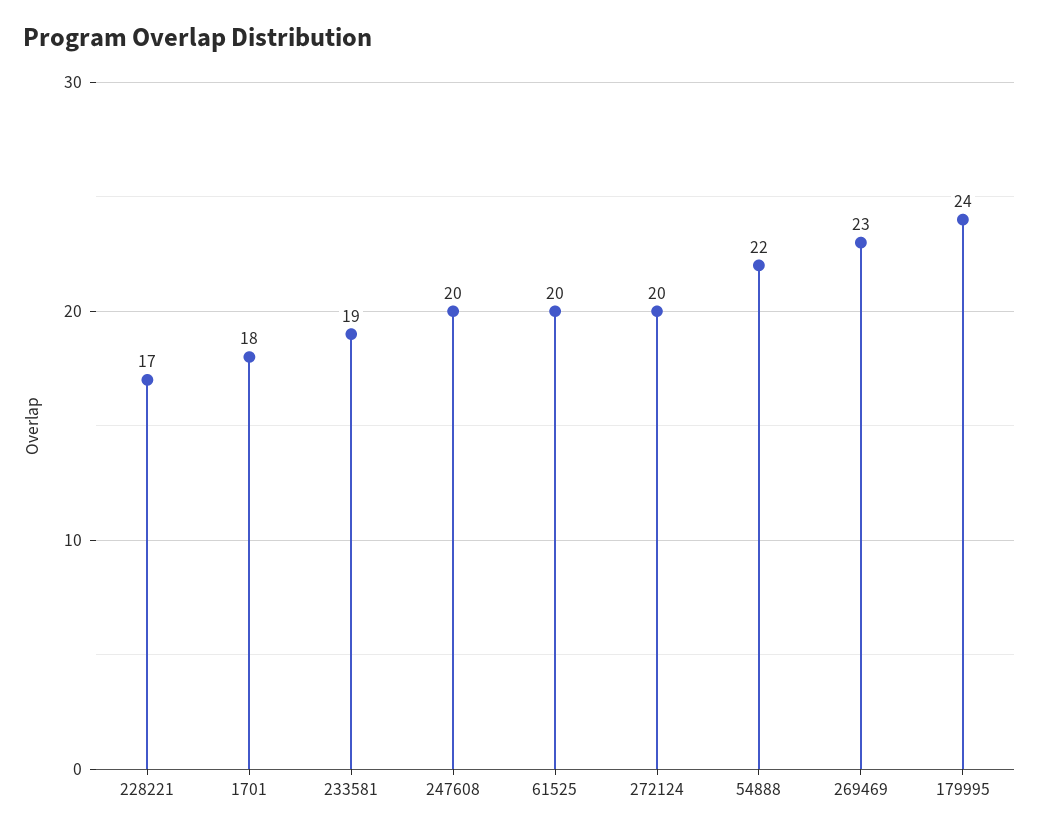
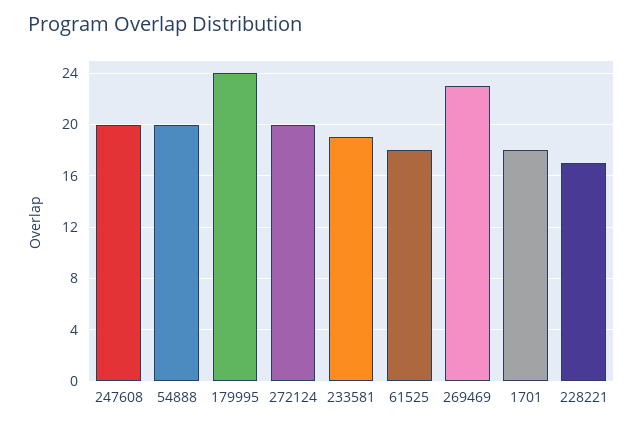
61525: 20 -> 18
54888: 22 -> 20

